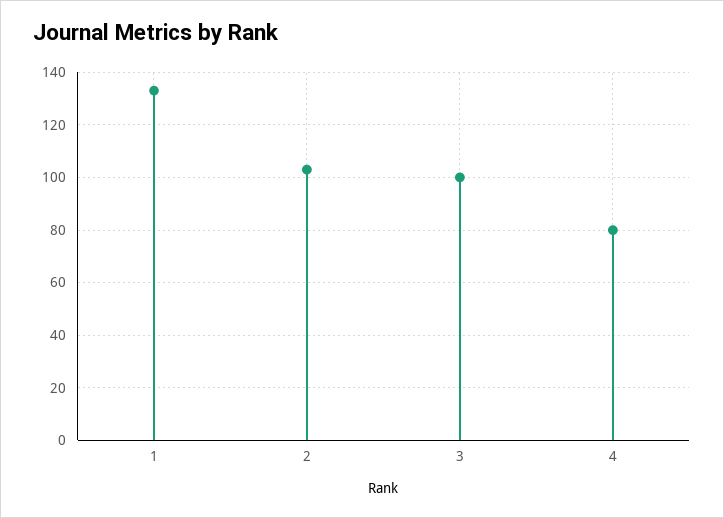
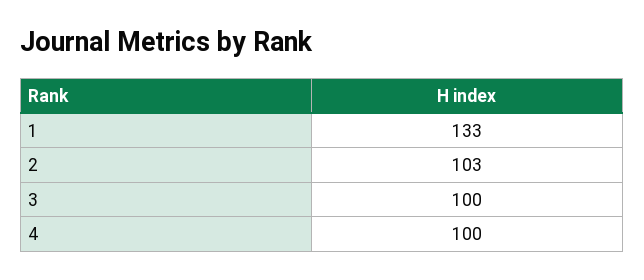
4: 80 -> 100

